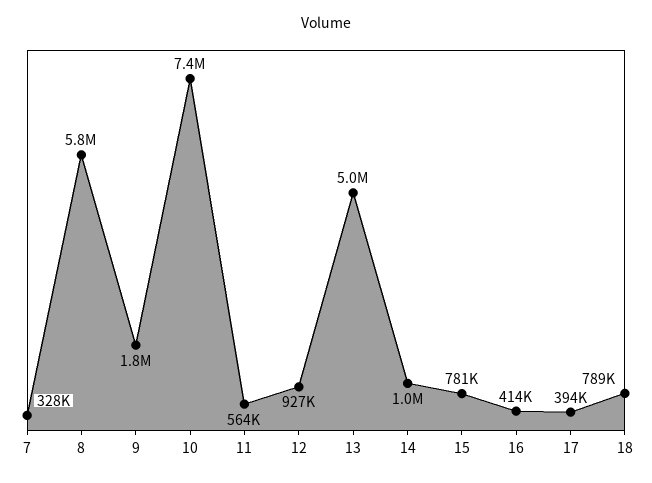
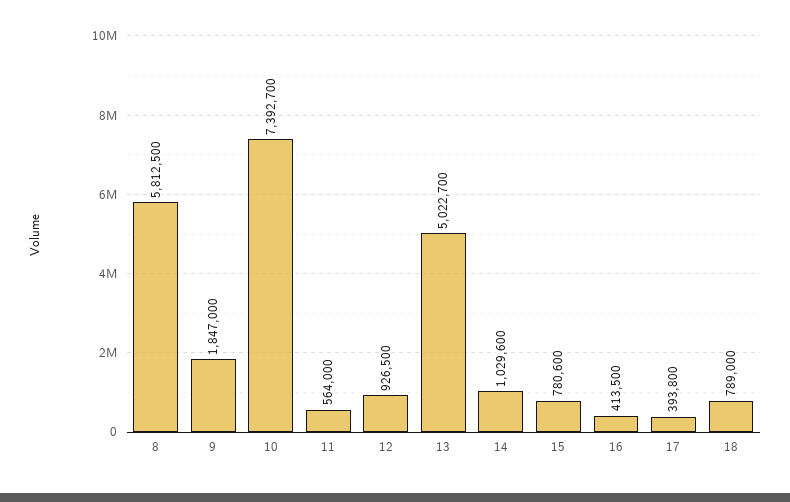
7: 328000 -> none

